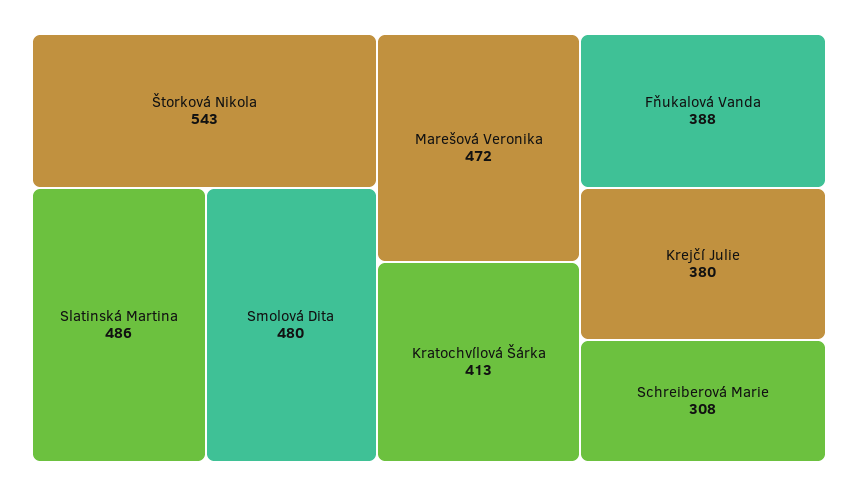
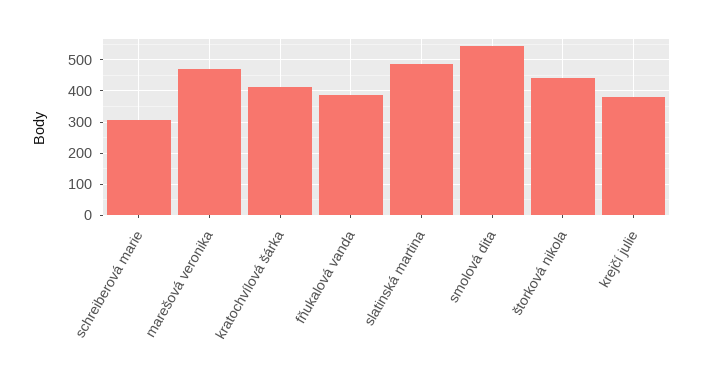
Štorková Nikola: 543 -> 440
Smolová Dita: 480 -> 540

